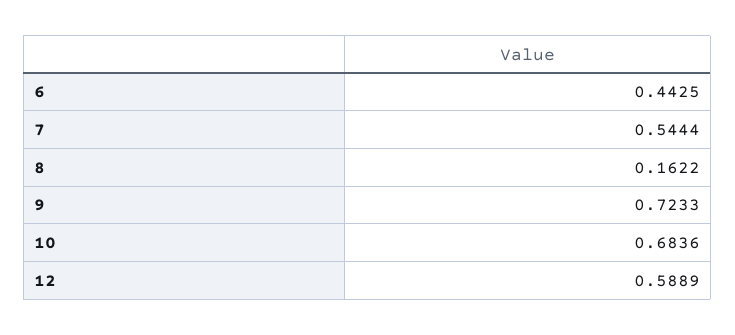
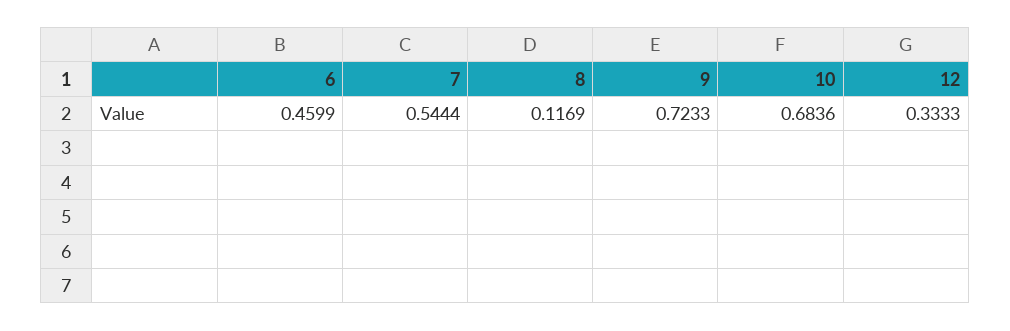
6: 0.4425 -> 0.4599
8: 0.1622 -> 0.1169
12: 0.5889 -> 0.3333

